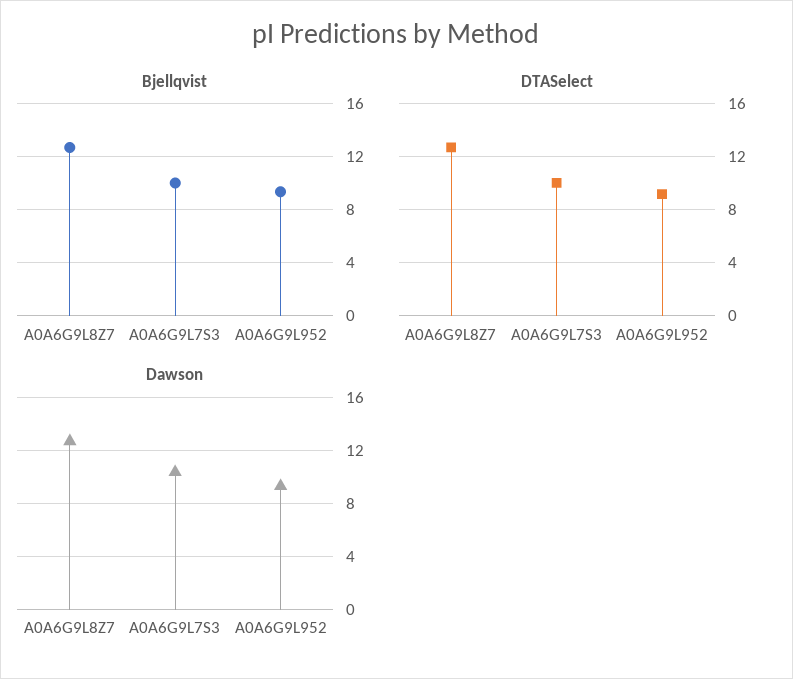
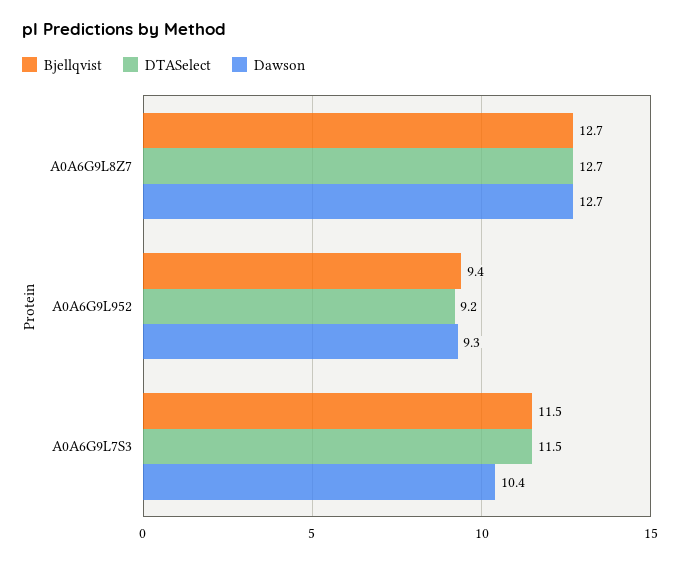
Bjellqvist, A0A6G9L7S3: 10 -> 11.5
DTASelect, A0A6G9L7S3: 10 -> 11.5

